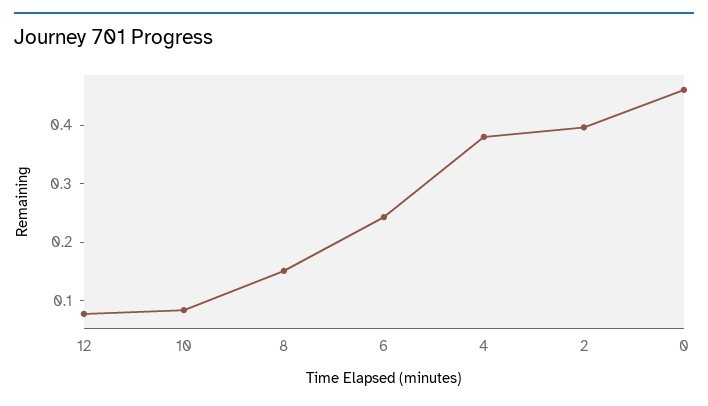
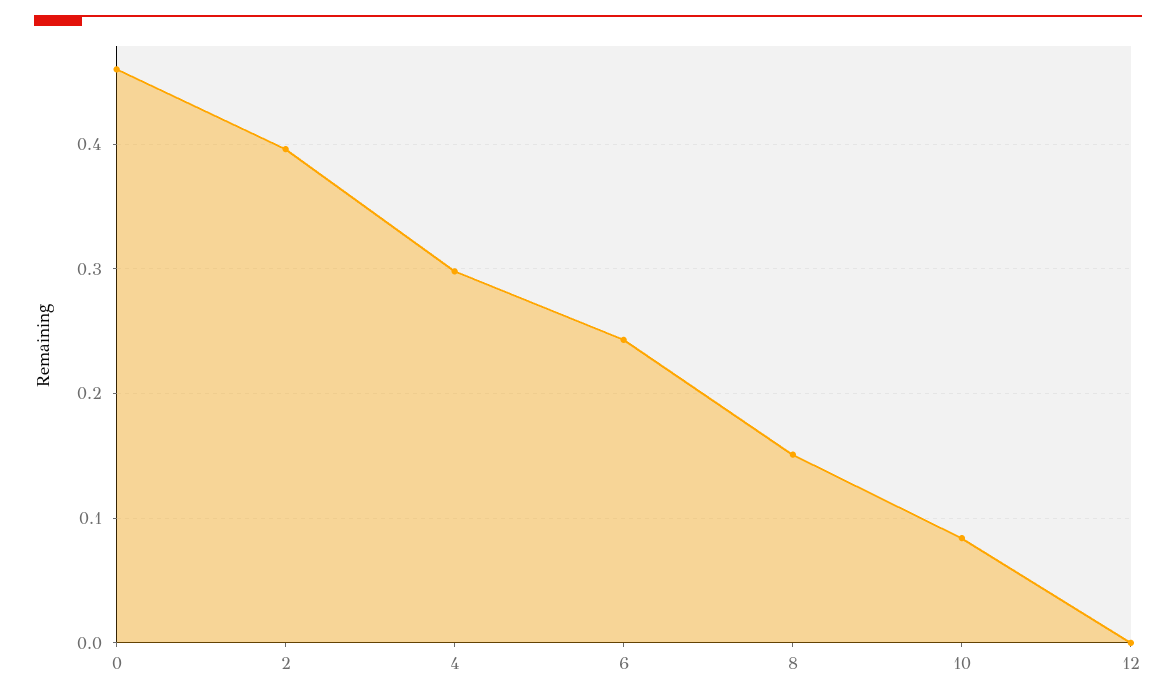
12: 0.08 -> 0
4: 0.38 -> 0.3

